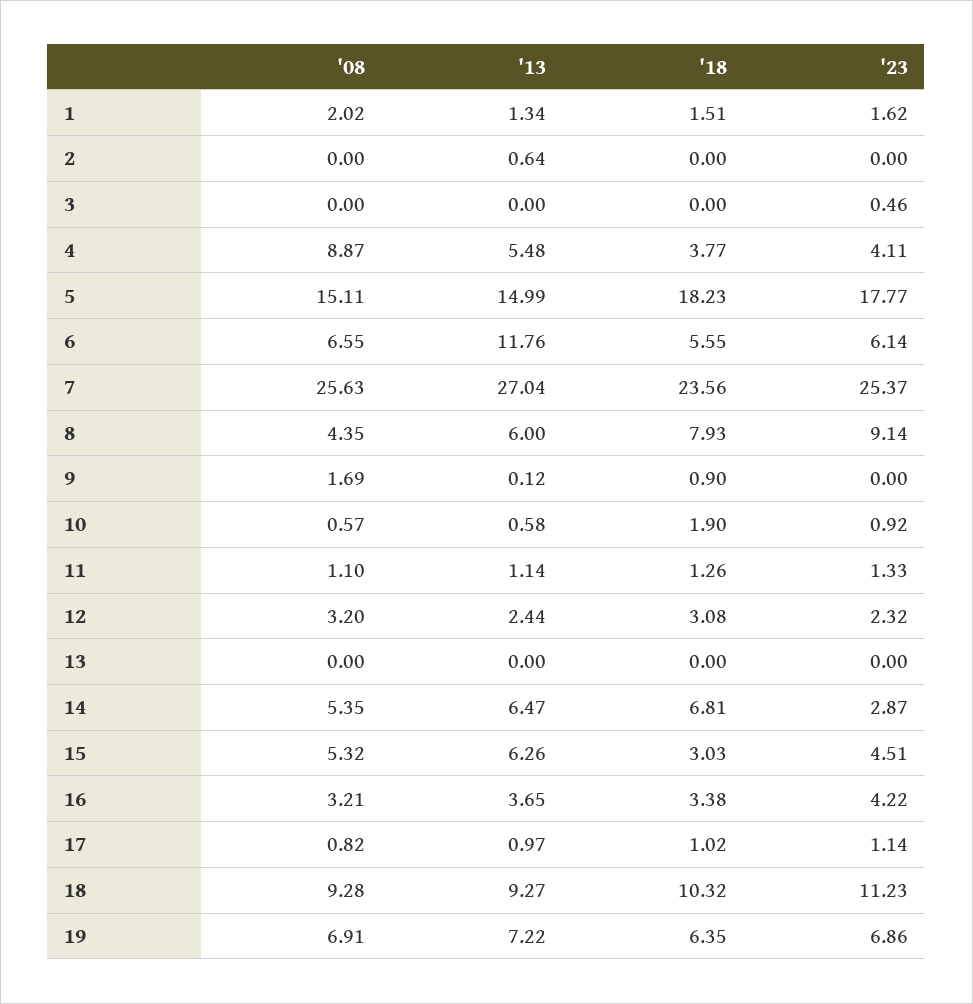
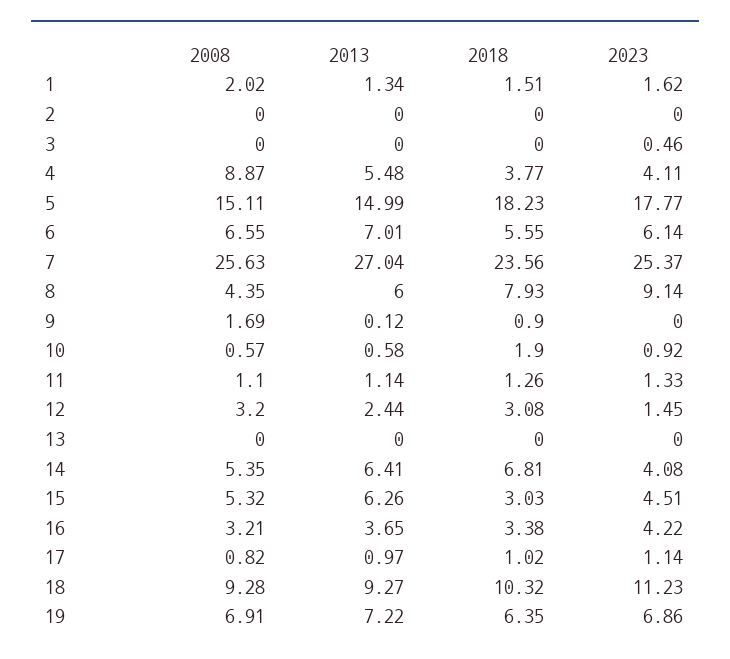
'13, 2: 0.64 -> 0
'13, 6: 11.76 -> 7.01
'23, 12: 2.32 -> 1.45
'13, 14: 6.47 -> 6.41
'23, 14: 2.87 -> 4.08

